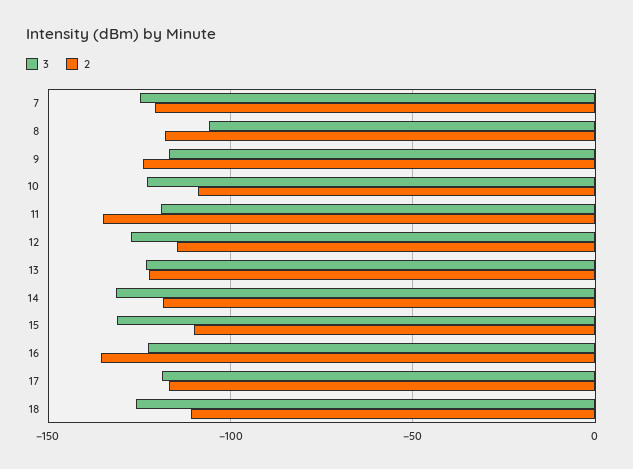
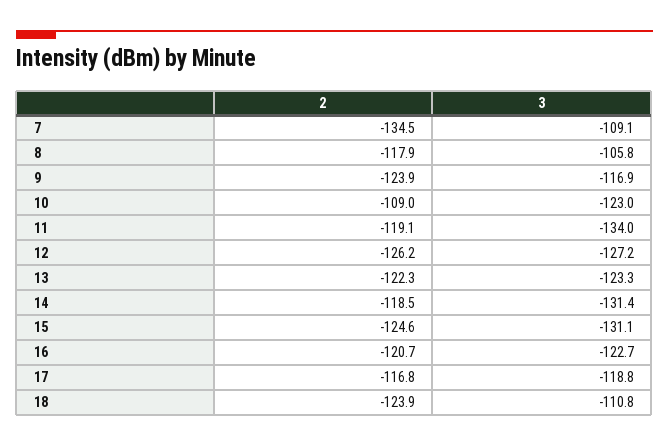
3, 7: -125 -> -109.1
2, 7: -120 -> -134.5
3, 11: -120 -> -134
2, 11: -135 -> -119.1
2, 12: -115 -> -126.2
2, 15: -110 -> -124.6
2, 16: -135 -> -120.7
3, 18: -125 -> -110.8
2, 18: -110 -> -123.9

